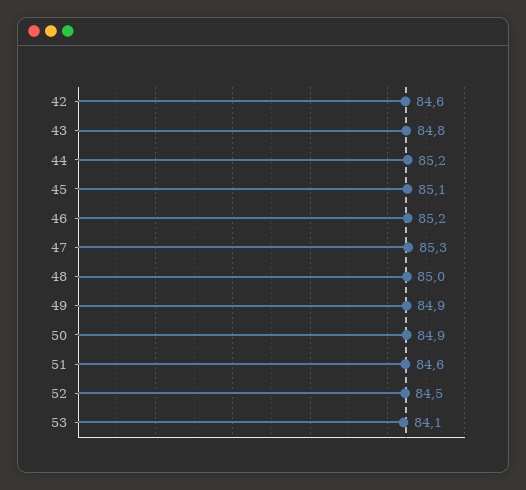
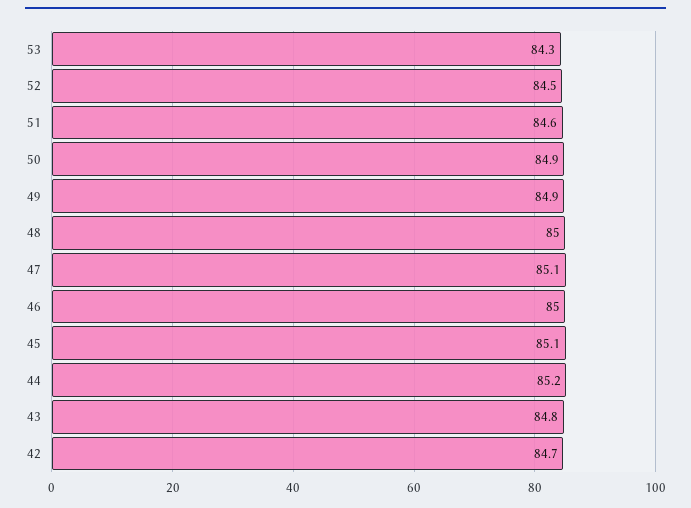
42: 84.6 -> 84.7
46: 85.2 -> 85
47: 85.3 -> 85.1
53: 84.1 -> 84.3

